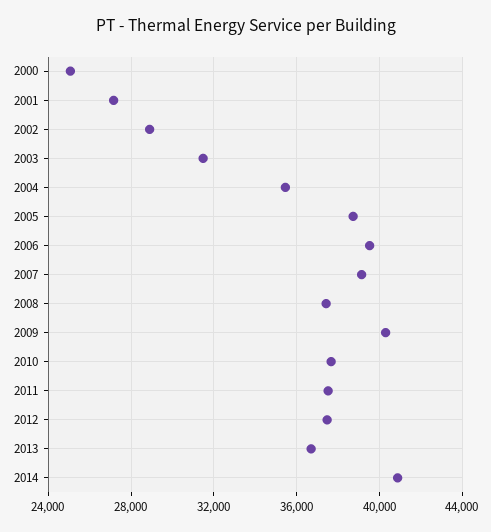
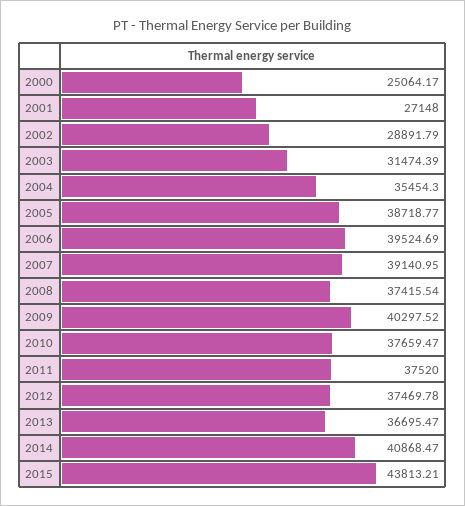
2015: none -> 43813.21

